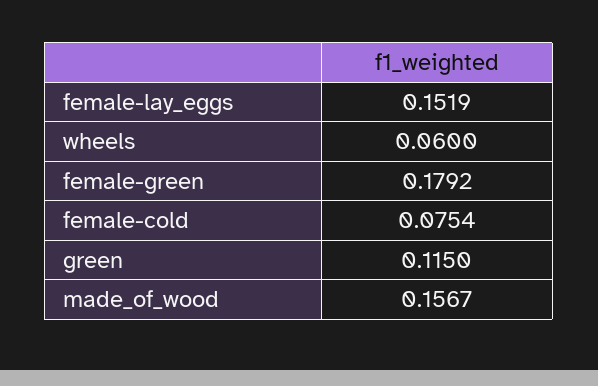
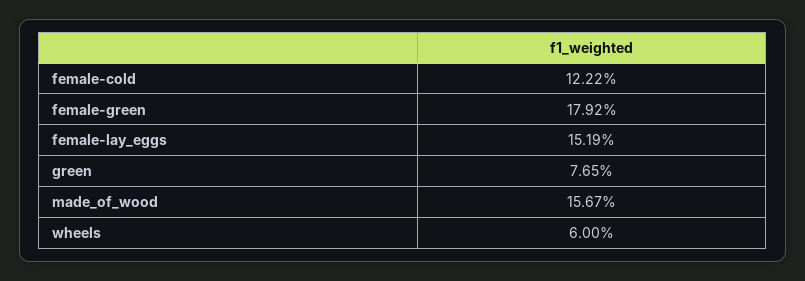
female-cold: 0.0754 -> 0.1222
green: 0.115 -> 0.0765

